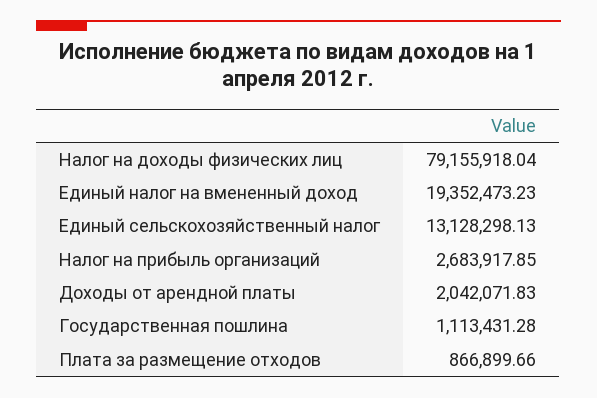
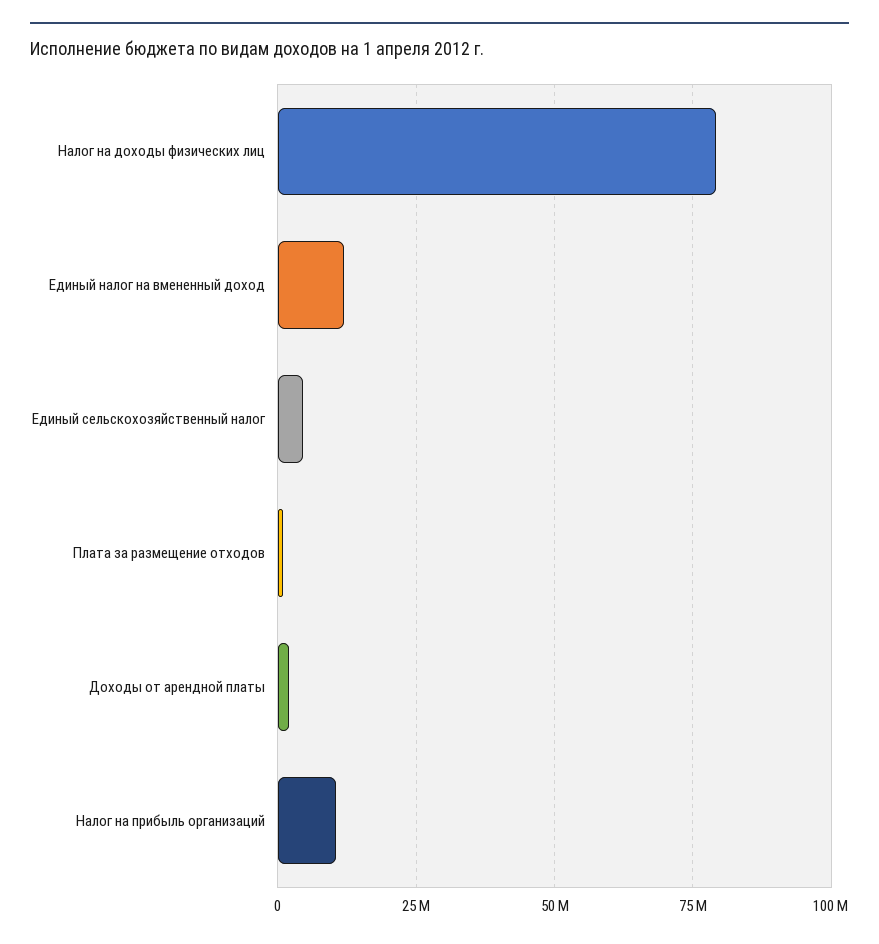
Единый налог на вмененный доход: 19352473.23 -> 12500000
Единый сельскохозяйственный налог: 13128298.13 -> 5000000
Налог на прибыль организаций: 2683917.85 -> 10000000
Государственная пошлина: 1113431.28 -> none

